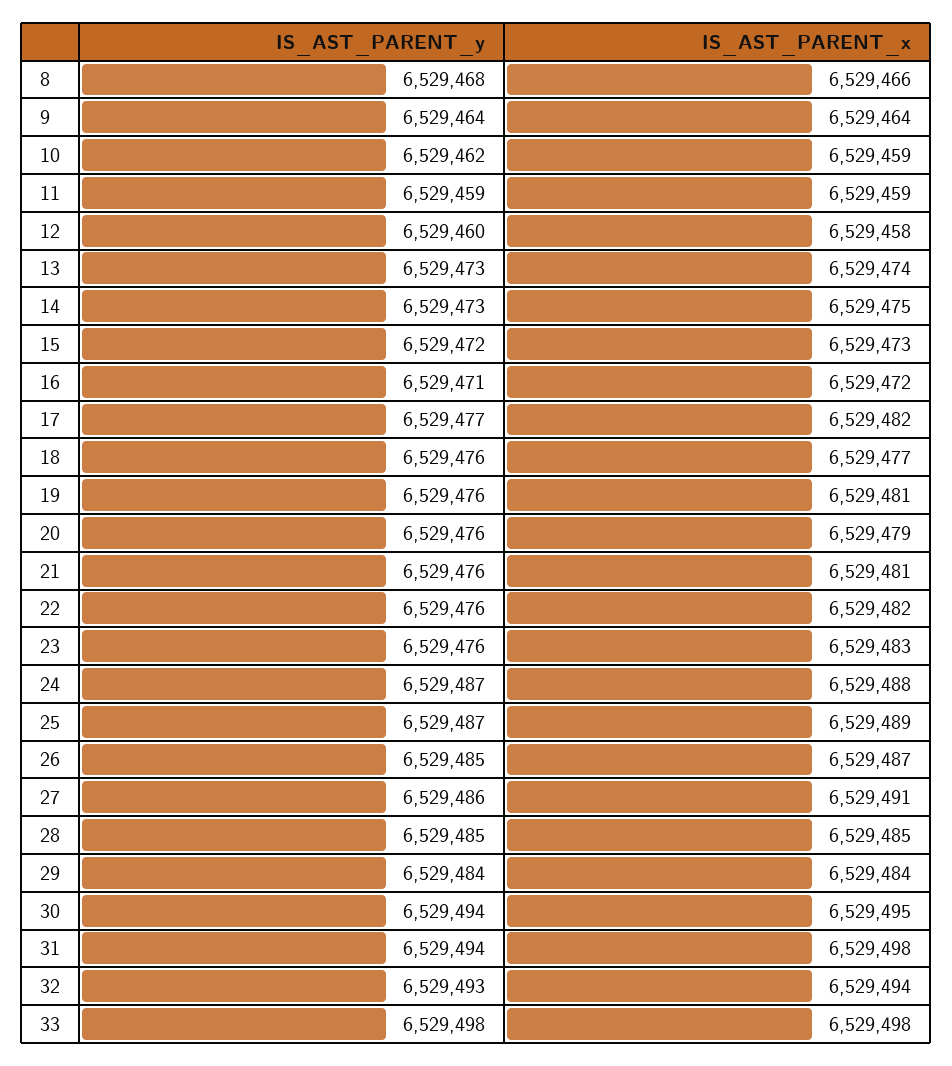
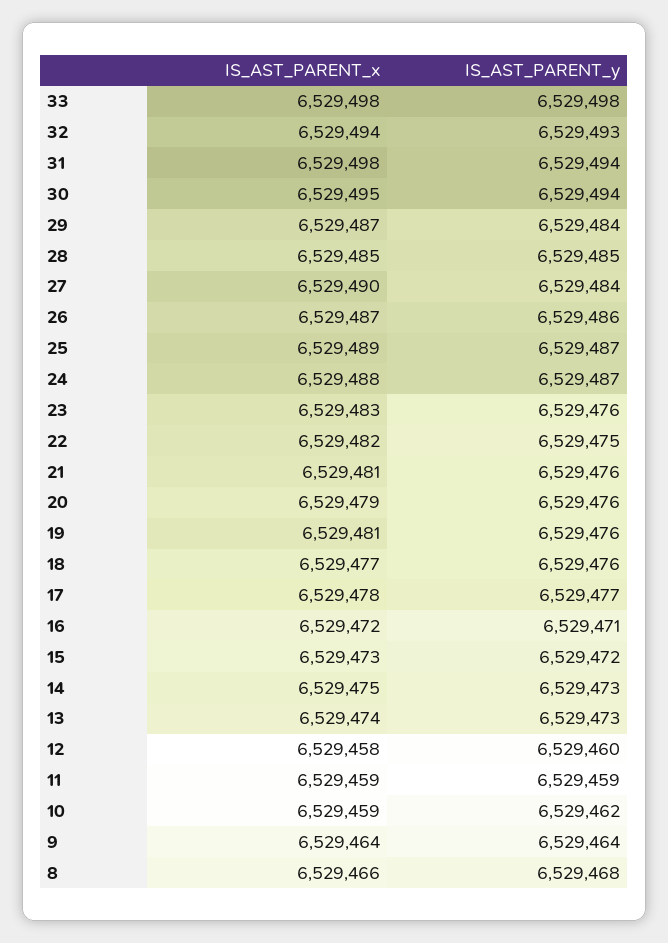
IS_AST_PARENT_x, 17: 6529482 -> 6529478
IS_AST_PARENT_y, 22: 6529476 -> 6529475
IS_AST_PARENT_y, 26: 6529485 -> 6529486
IS_AST_PARENT_y, 27: 6529486 -> 6529484
IS_AST_PARENT_x, 27: 6529491 -> 6529490
IS_AST_PARENT_x, 29: 6529484 -> 6529487

